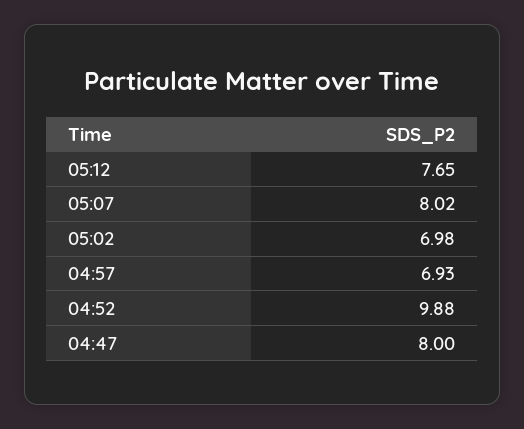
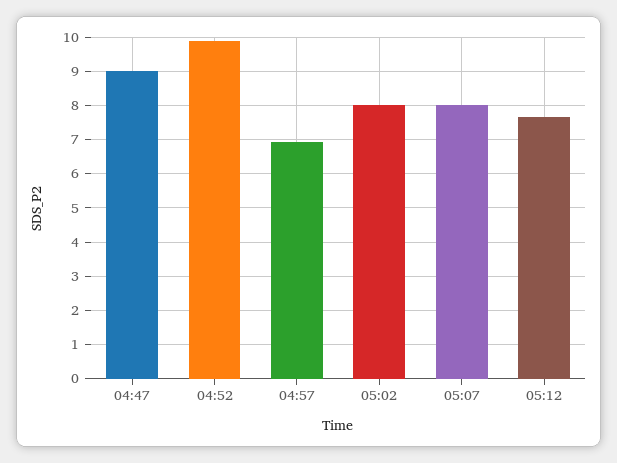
05:02: 6.98 -> 8
04:47: 8 -> 9

